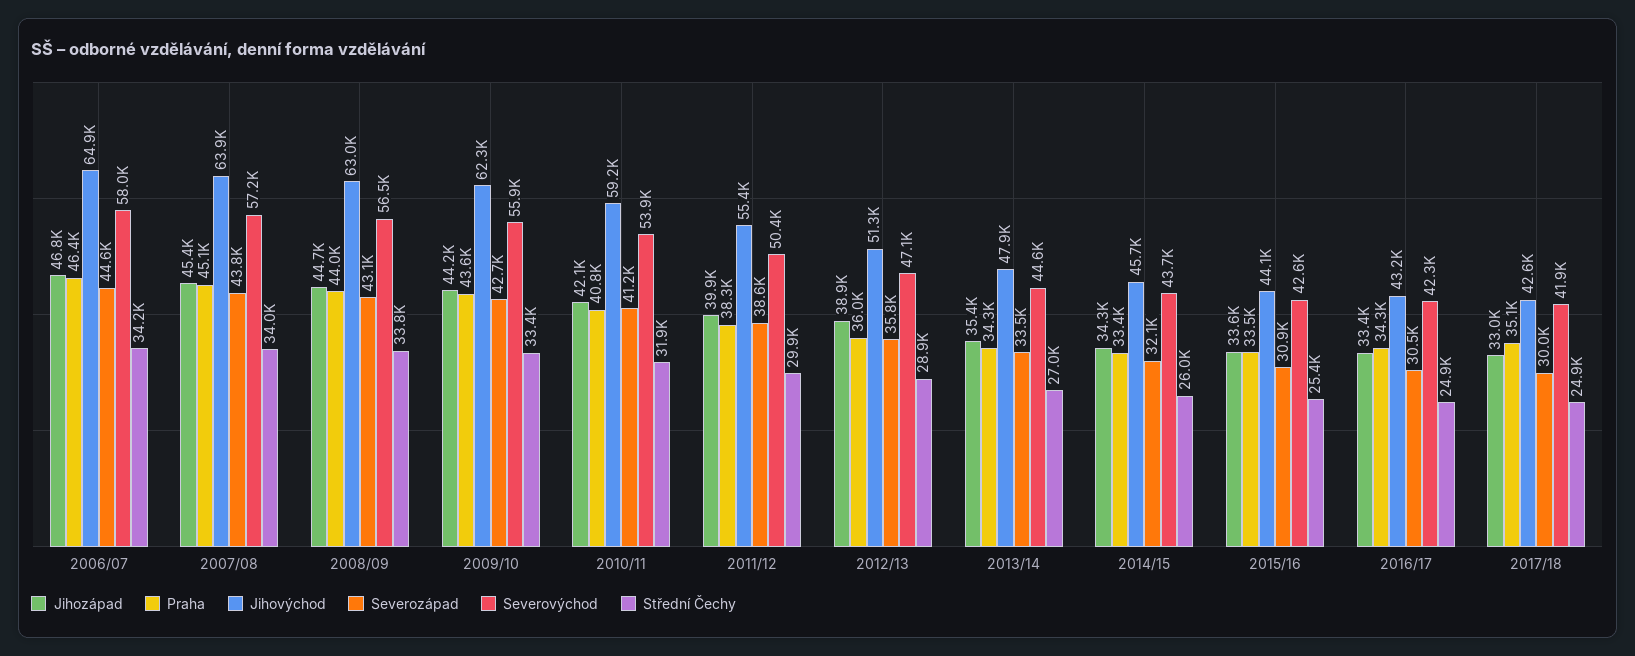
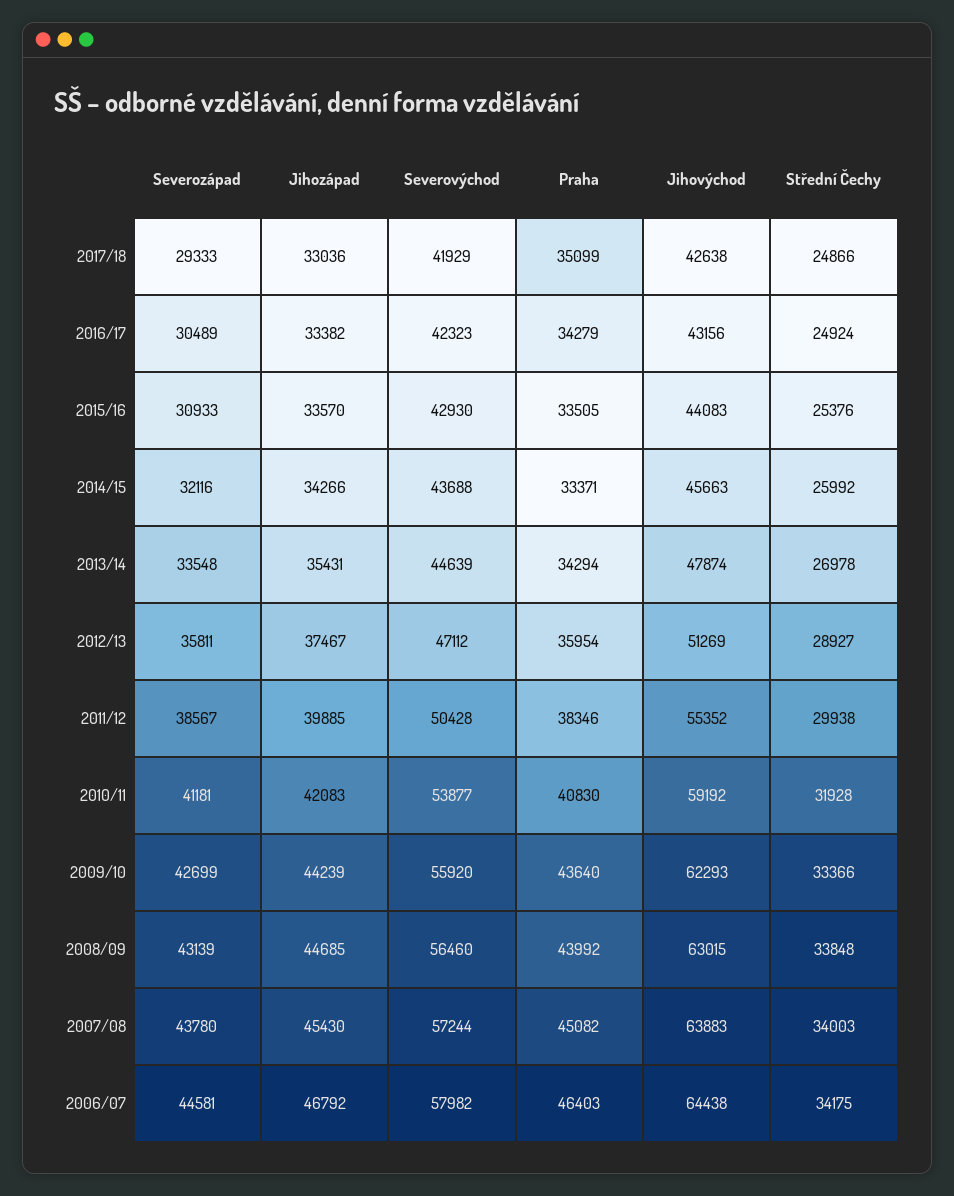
Jihovýchod, 2006/07: 64900 -> 64438
Jihozápad, 2012/13: 38900 -> 37467
Severovýchod, 2015/16: 42600 -> 42930
Severozápad, 2017/18: 30000 -> 29333

